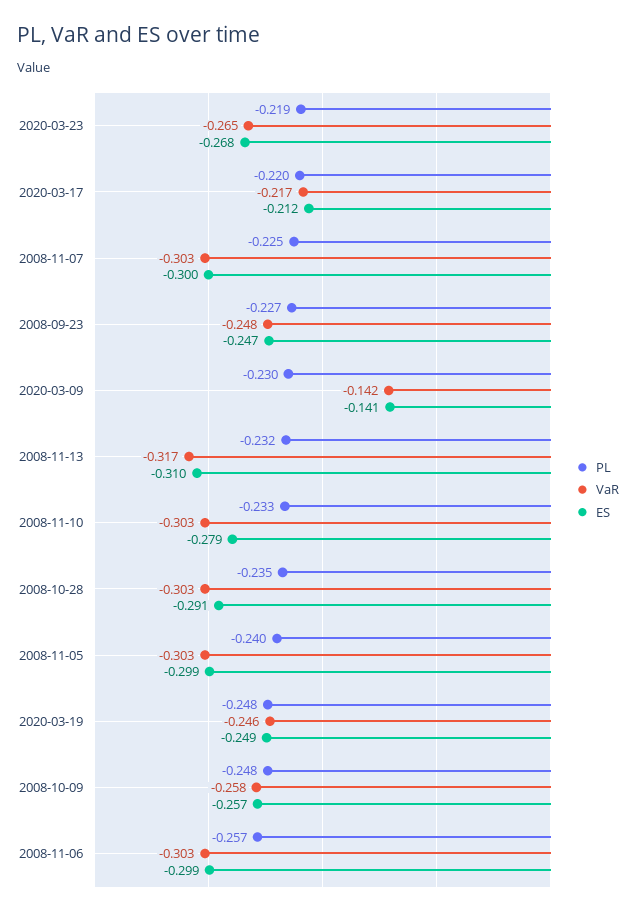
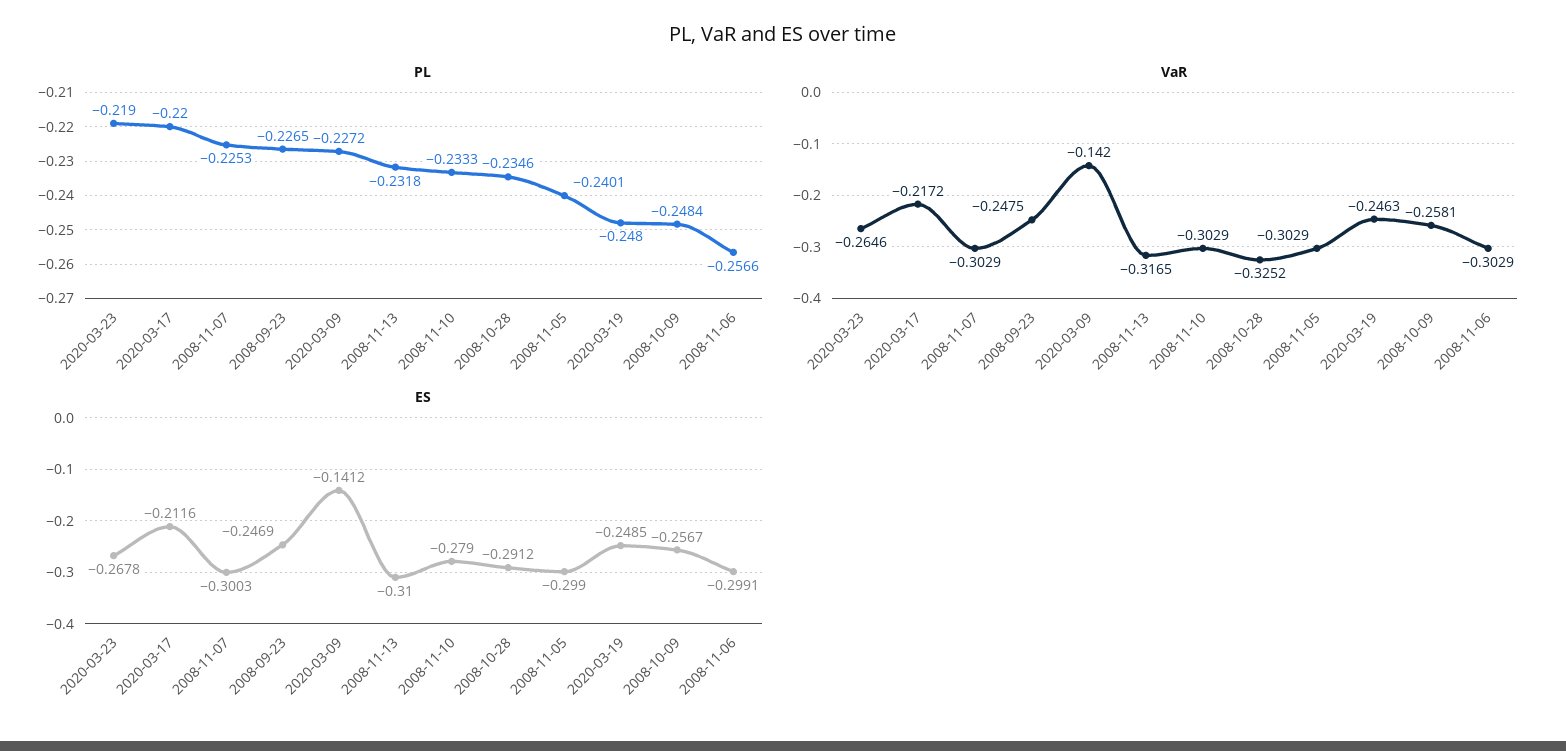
PL, 2020-03-09: -0.23 -> -0.2272
VaR, 2008-10-28: -0.303 -> -0.3252

